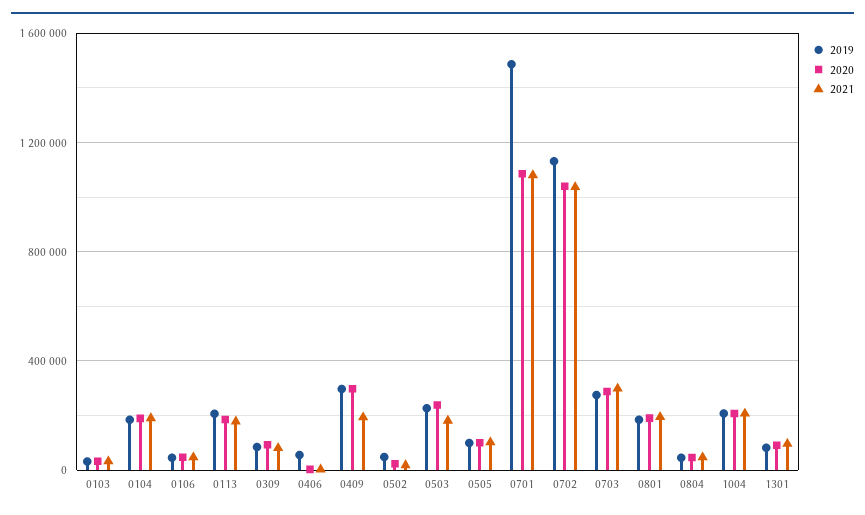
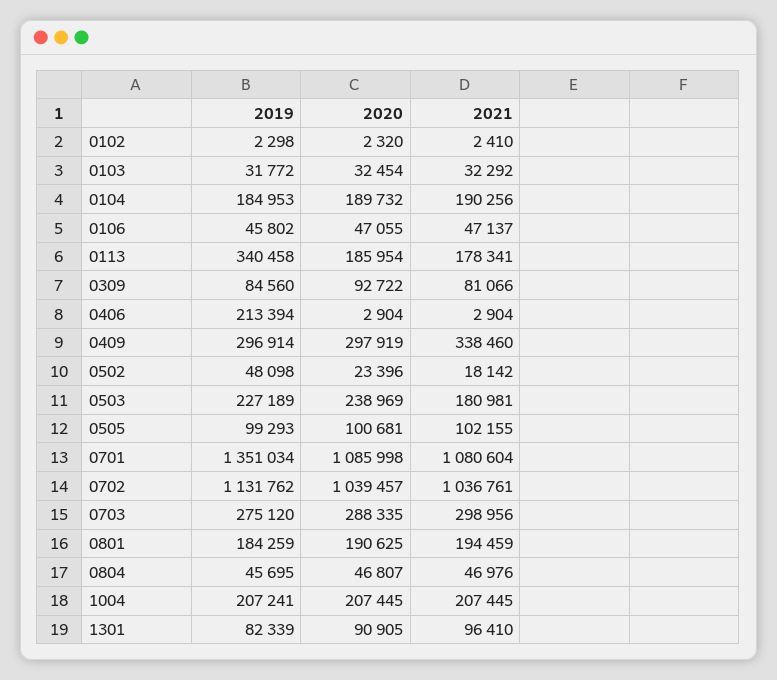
2019, 0113: 200000 -> 340458
2019, 0406: 50000 -> 213394
2021, 0409: 200000 -> 338460
2019, 0701: 1500000 -> 1351034
2019, 0102: none -> 2298
2020, 0102: none -> 2320
2021, 0102: none -> 2410

